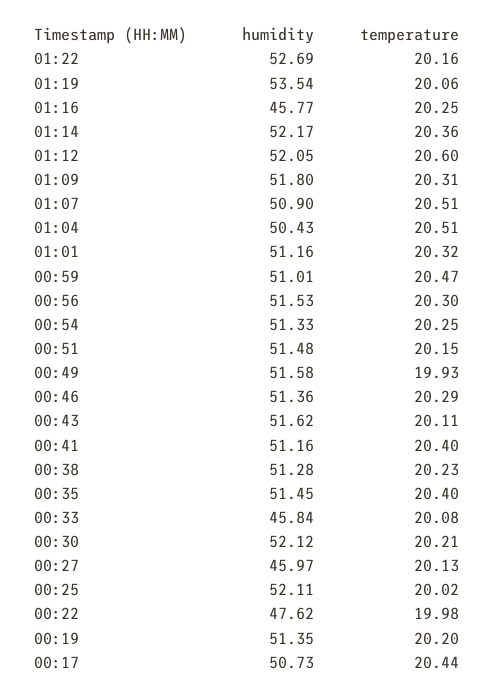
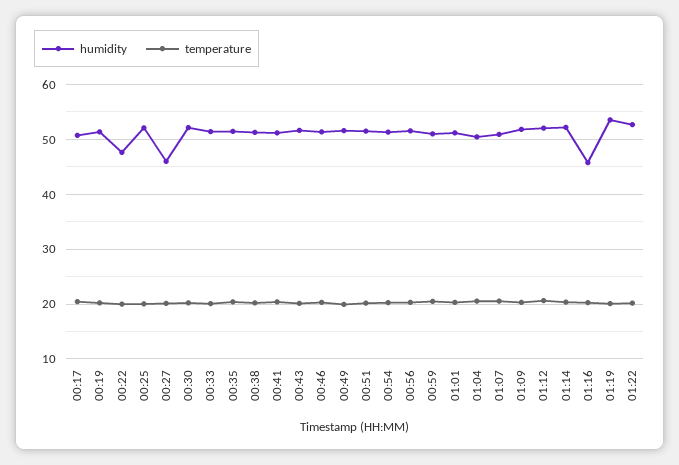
humidity, 00:33: 45.84 -> 52

